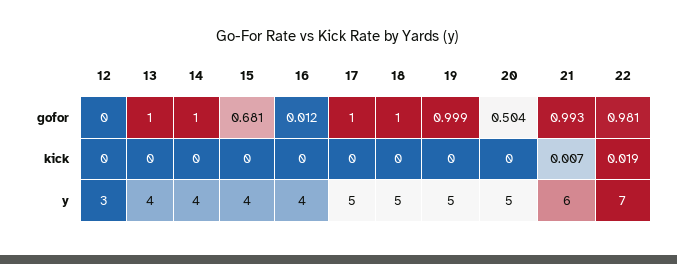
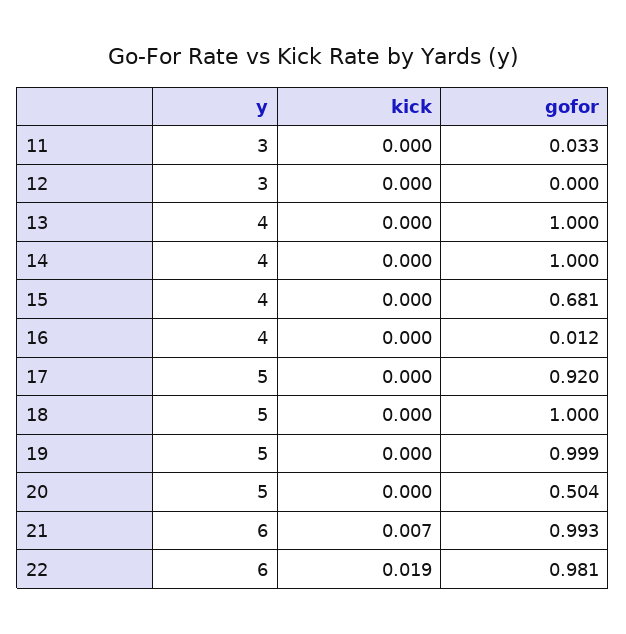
17, gofor: 1 -> 0.92
22, y: 7 -> 6
11, y: none -> 3
11, kick: none -> 0
11, gofor: none -> 0.033

